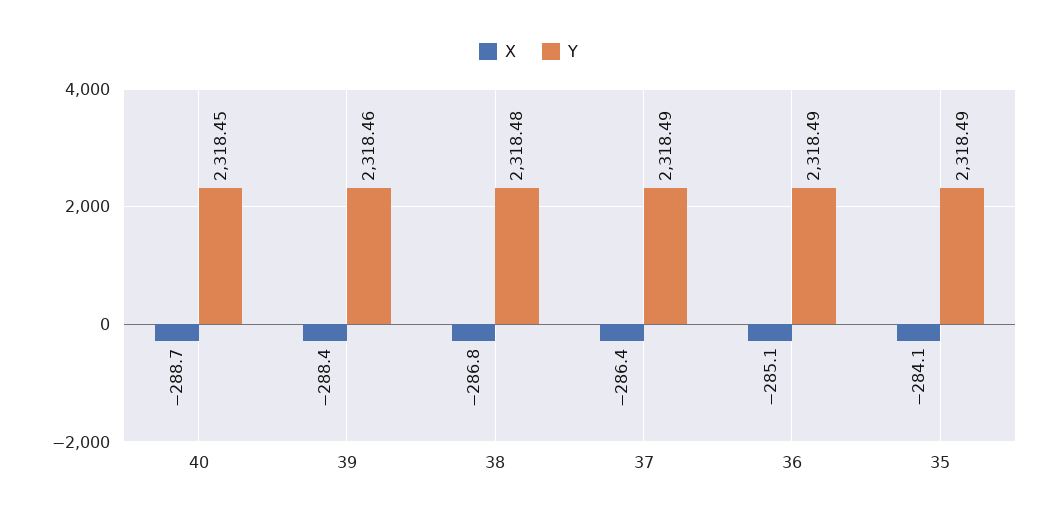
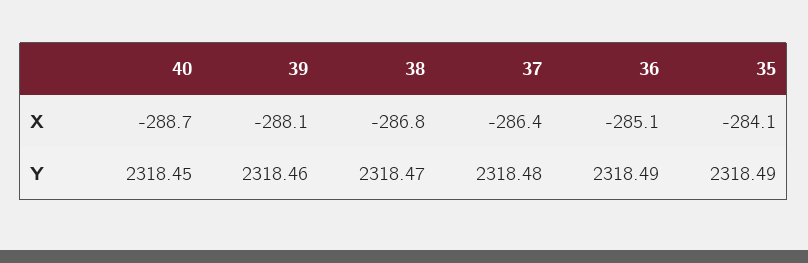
X, 39: -288.4 -> -288.1
Y, 38: 2318.48 -> 2318.47
Y, 37: 2318.49 -> 2318.48

